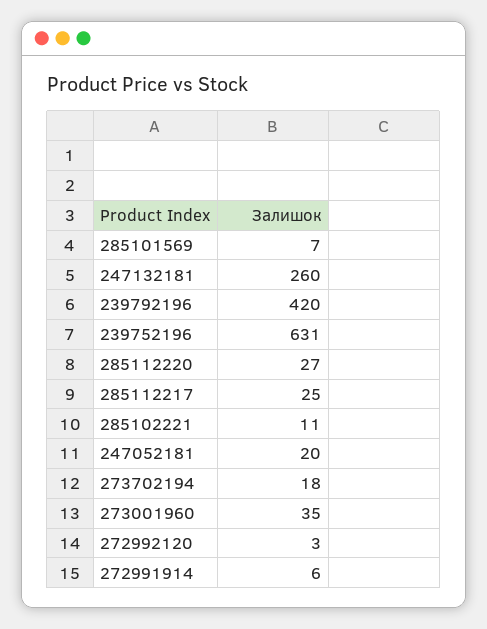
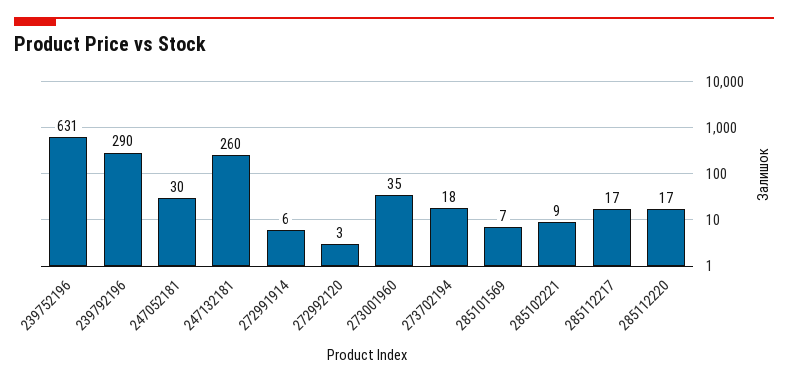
239792196: 420 -> 290
285112220: 27 -> 17
285112217: 25 -> 17
285102221: 11 -> 9
247052181: 20 -> 30

